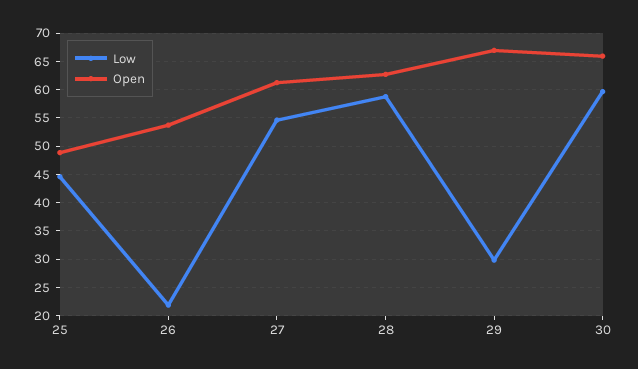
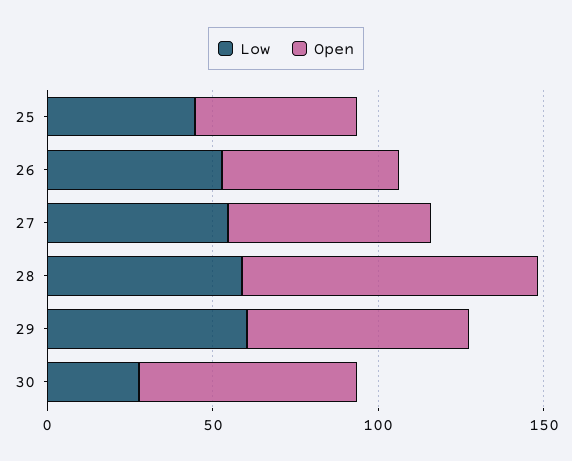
Low, 26: 22.5 -> 50
Open, 28: 62.5 -> 90
Low, 29: 30 -> 60
Low, 30: 60 -> 30

